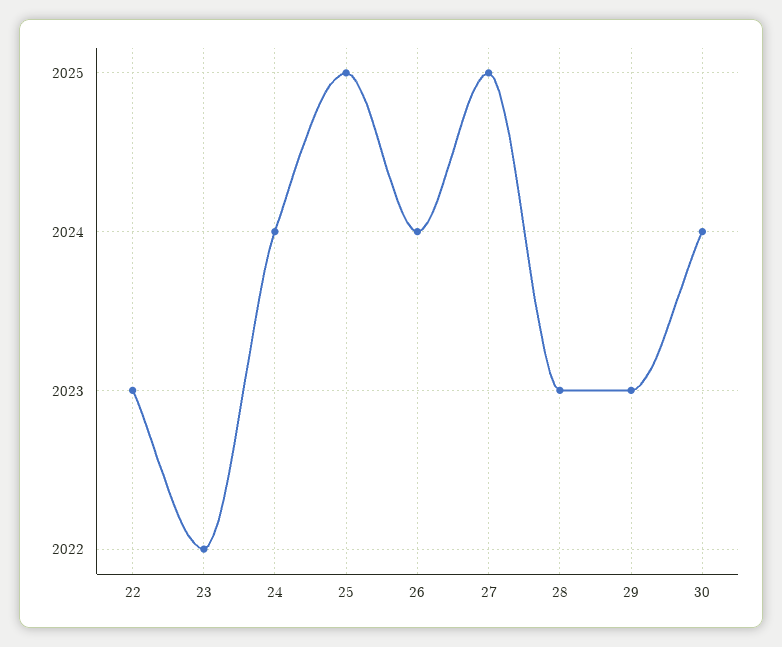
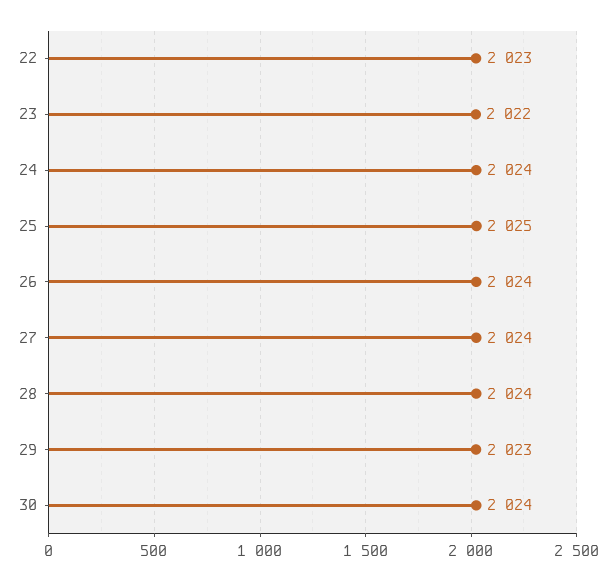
27: 2025 -> 2024
28: 2023 -> 2024

